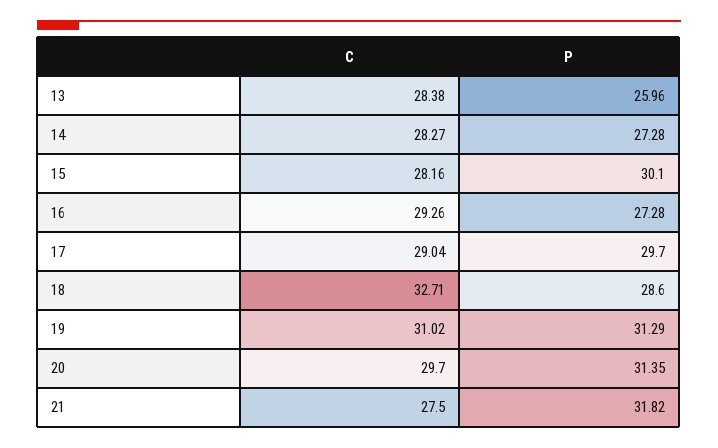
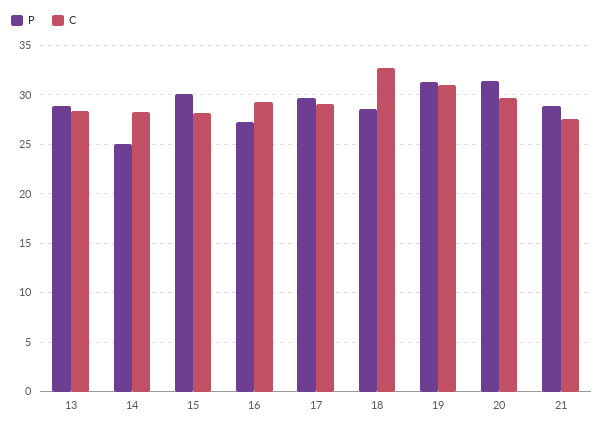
P, 13: 25.96 -> 29
P, 14: 27.28 -> 25
P, 21: 31.82 -> 29

